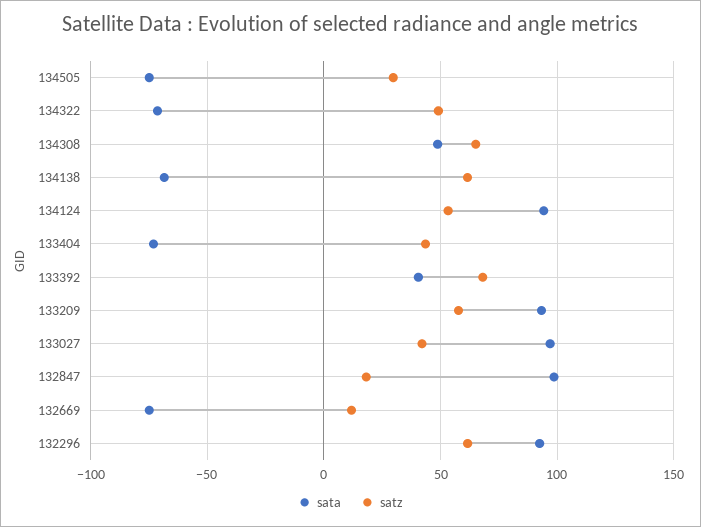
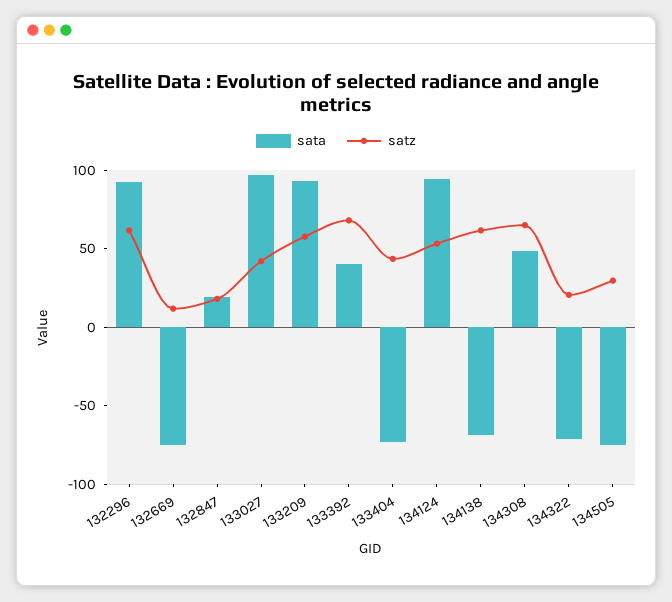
satz, 134322: 50 -> 20
sata, 132847: 100 -> 20

